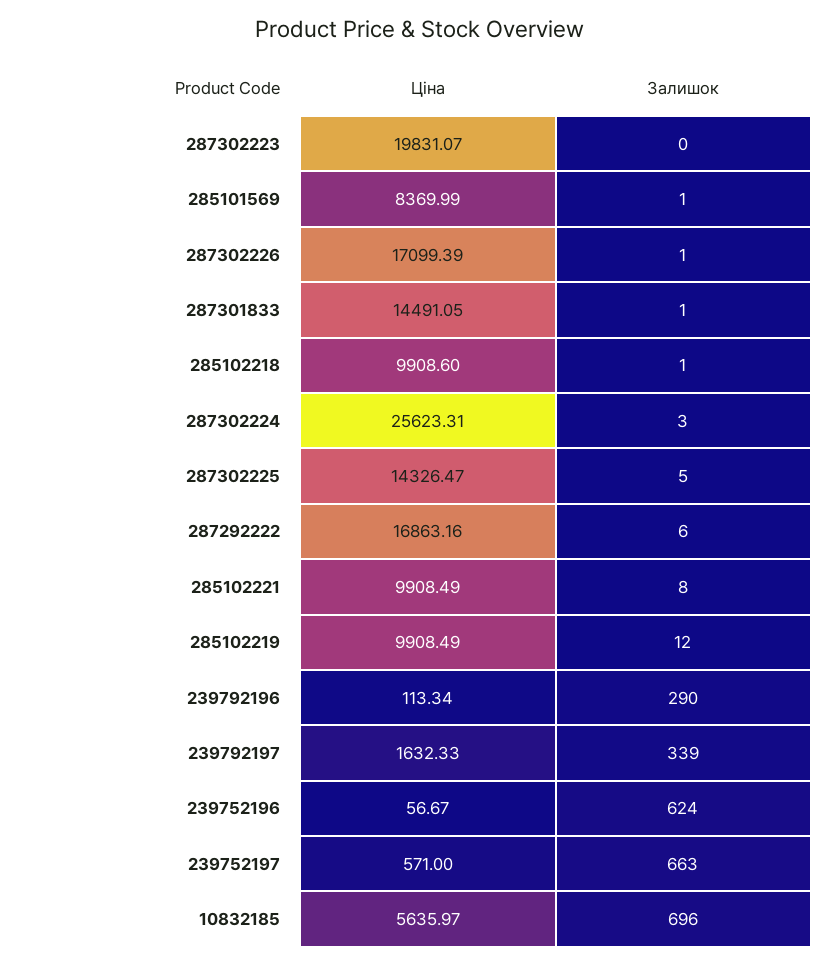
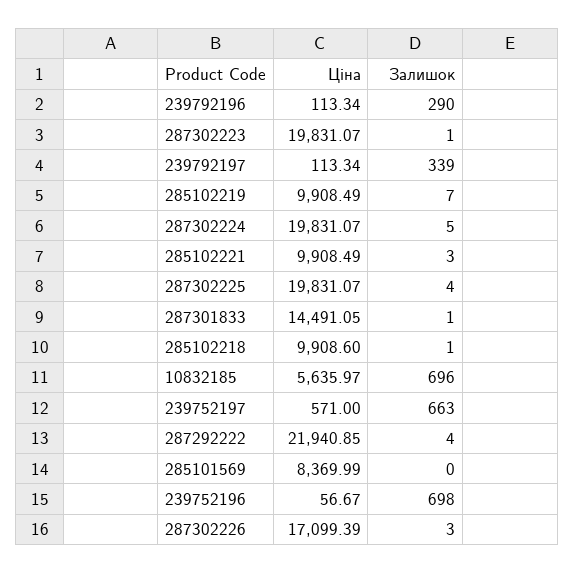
Залишок, 287302223: 0 -> 1
Залишок, 285101569: 1 -> 0
Залишок, 287302226: 1 -> 3
Ціна, 287302224: 25623.31 -> 19831.07
Залишок, 287302224: 3 -> 5
Ціна, 287302225: 14326.47 -> 19831.07
Залишок, 287302225: 5 -> 4
Ціна, 287292222: 16863.16 -> 21940.85
Залишок, 287292222: 6 -> 4
Залишок, 285102221: 8 -> 3
Залишок, 285102219: 12 -> 7
Ціна, 239792197: 1632.33 -> 113.34
Залишок, 239752196: 624 -> 698

